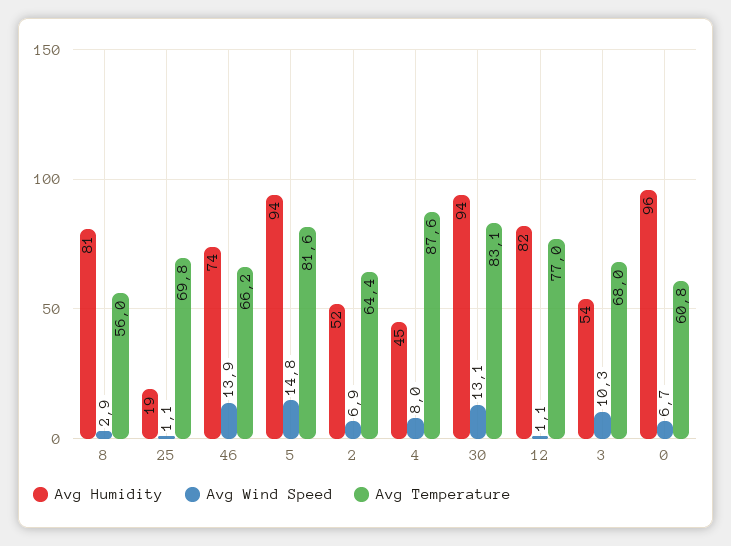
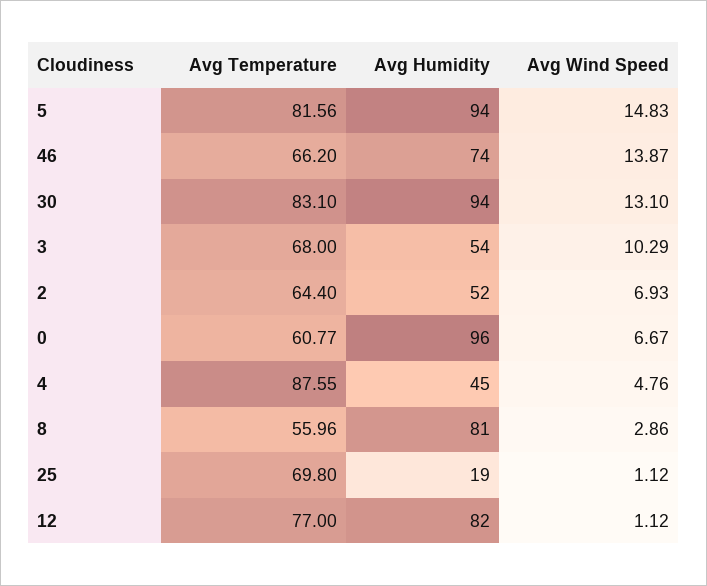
Avg Wind Speed, 4: 8 -> 4.76

